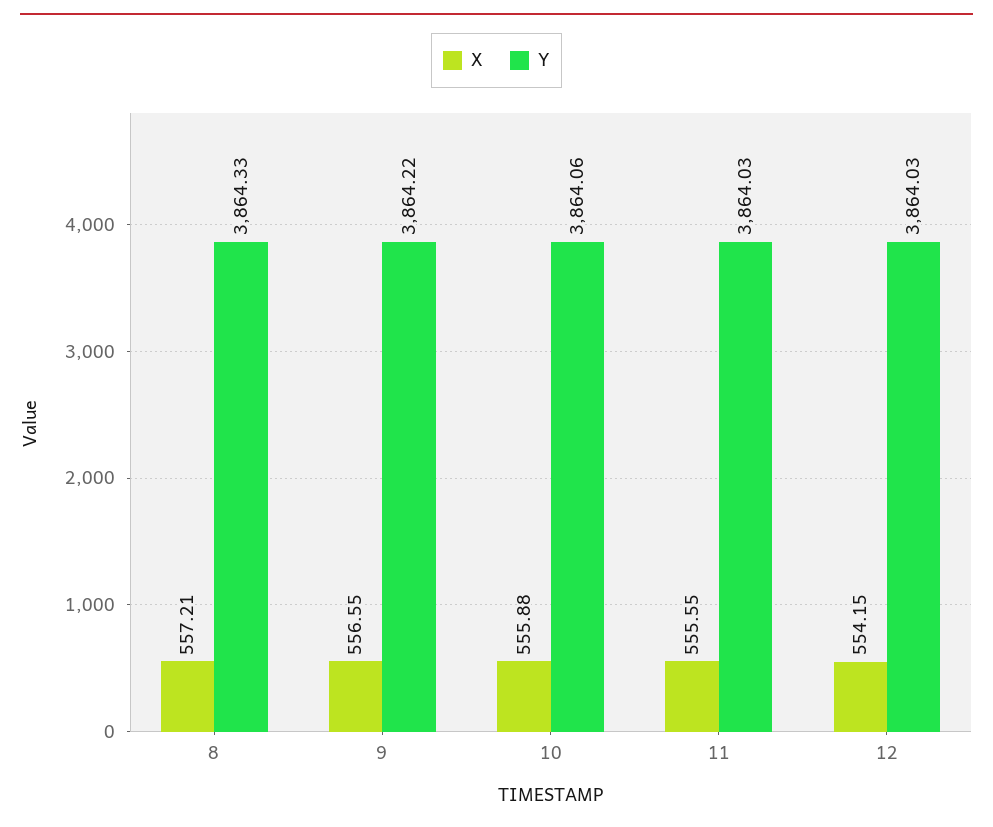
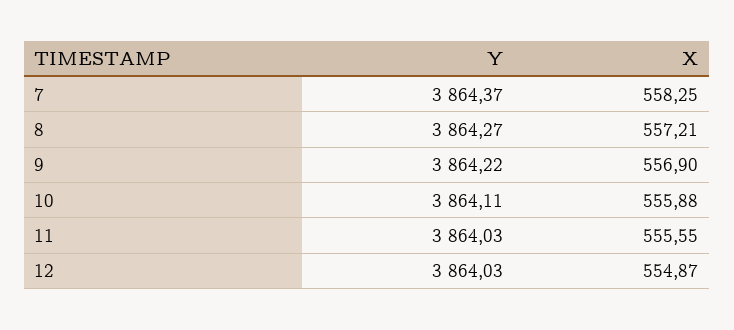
Y, 8: 3864.33 -> 3864.27
X, 9: 556.55 -> 556.9
Y, 10: 3864.06 -> 3864.11
X, 12: 554.15 -> 554.87
Y, 7: none -> 3864.37
X, 7: none -> 558.25

